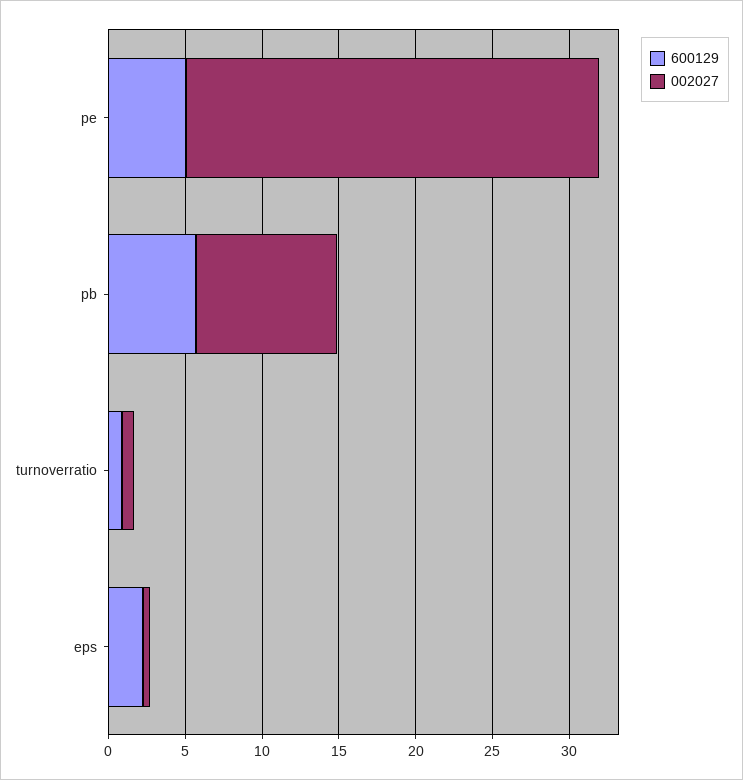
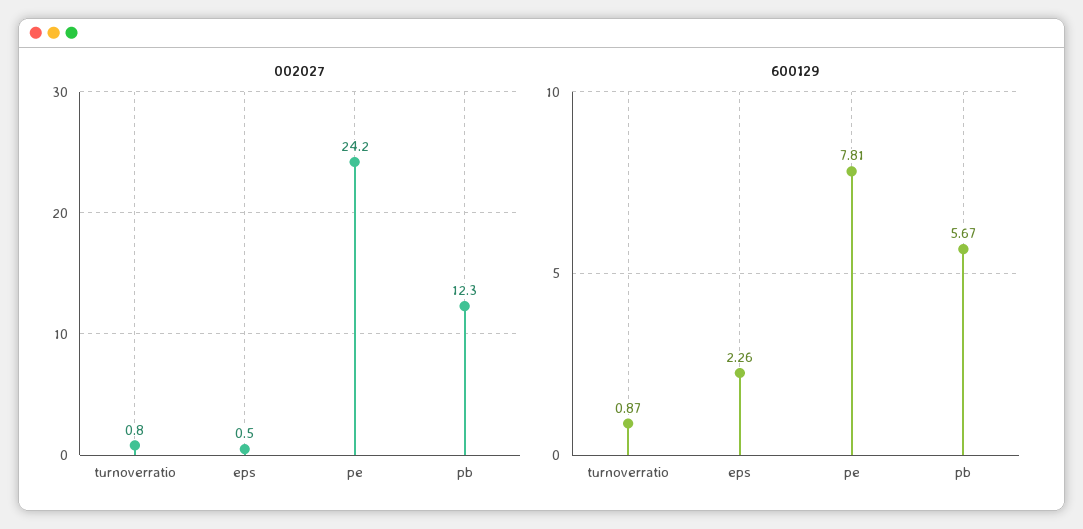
600129, pe: 5 -> 7.81
002027, pe: 27 -> 24.2
002027, pb: 9 -> 12.3

